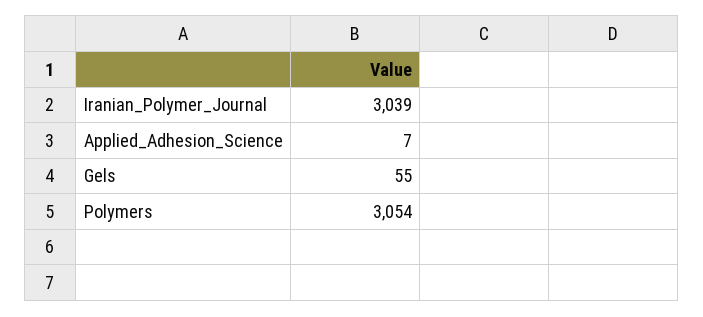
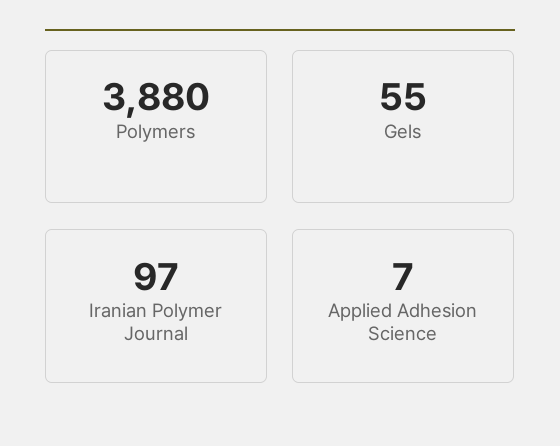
Iranian_Polymer_Journal: 3039 -> 97
Polymers: 3054 -> 3880

